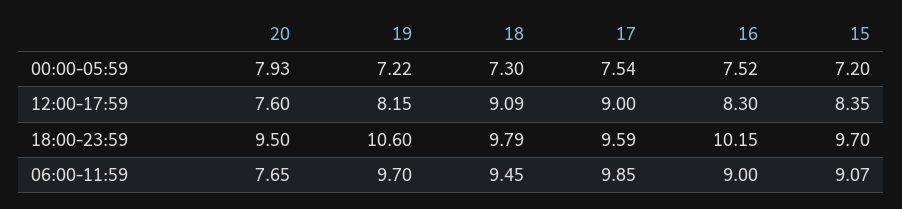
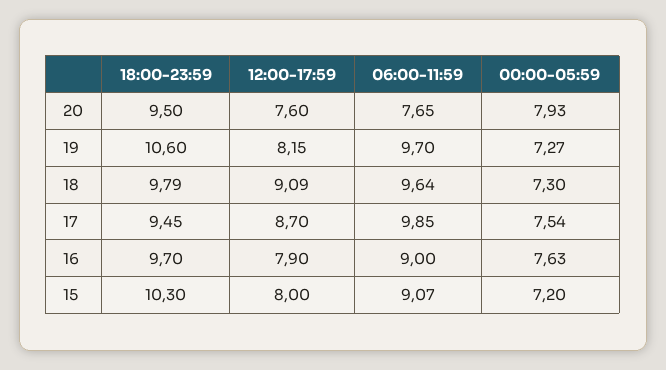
19, 00:00-05:59: 7.22 -> 7.27
16, 00:00-05:59: 7.52 -> 7.63
17, 12:00-17:59: 9 -> 8.7
16, 12:00-17:59: 8.3 -> 7.9
15, 12:00-17:59: 8.35 -> 8
17, 18:00-23:59: 9.59 -> 9.45
16, 18:00-23:59: 10.15 -> 9.7
15, 18:00-23:59: 9.7 -> 10.3
18, 06:00-11:59: 9.45 -> 9.64

